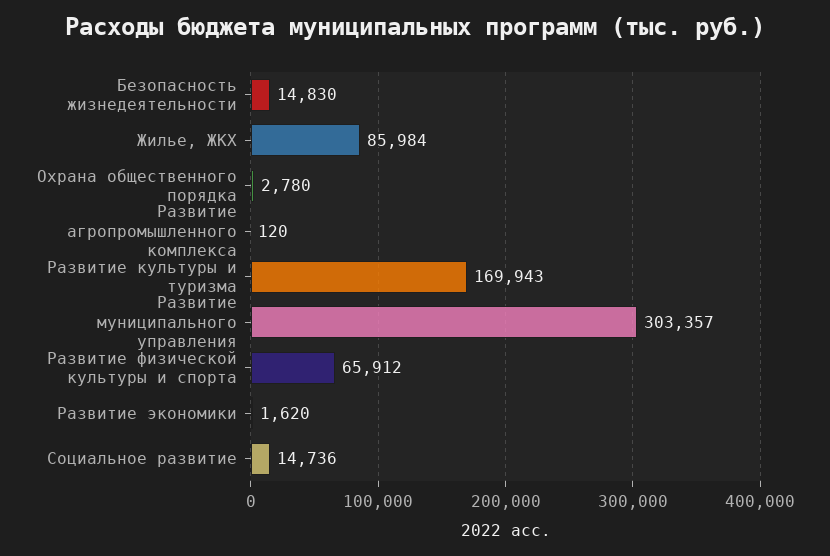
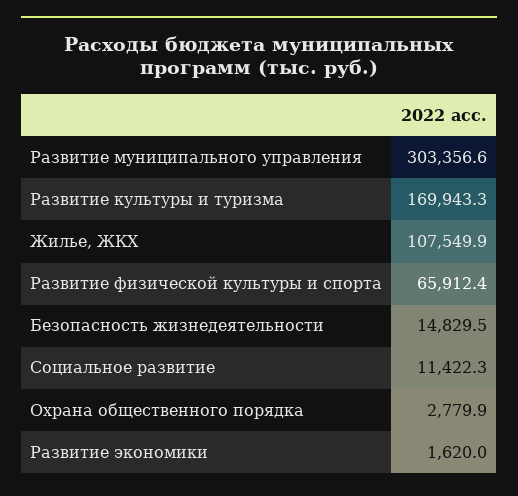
Жилье, ЖКХ: 85984 -> 107549.9
Развитие агропромышленного комплекса: 120 -> none
Социальное развитие: 14736 -> 11422.3

